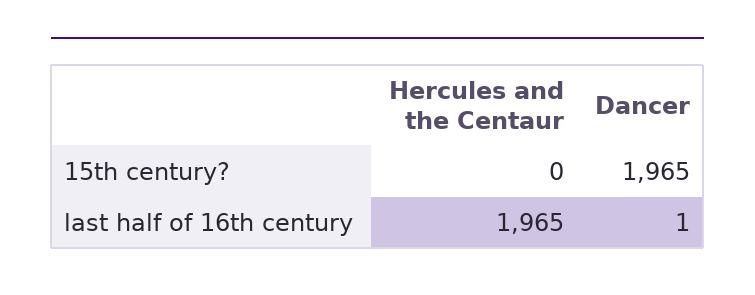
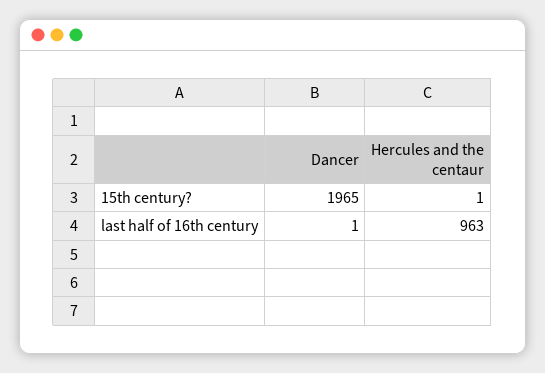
Hercules and the Centaur, 15th century?: 0 -> 1
Hercules and the Centaur, last half of 16th century: 1965 -> 963

